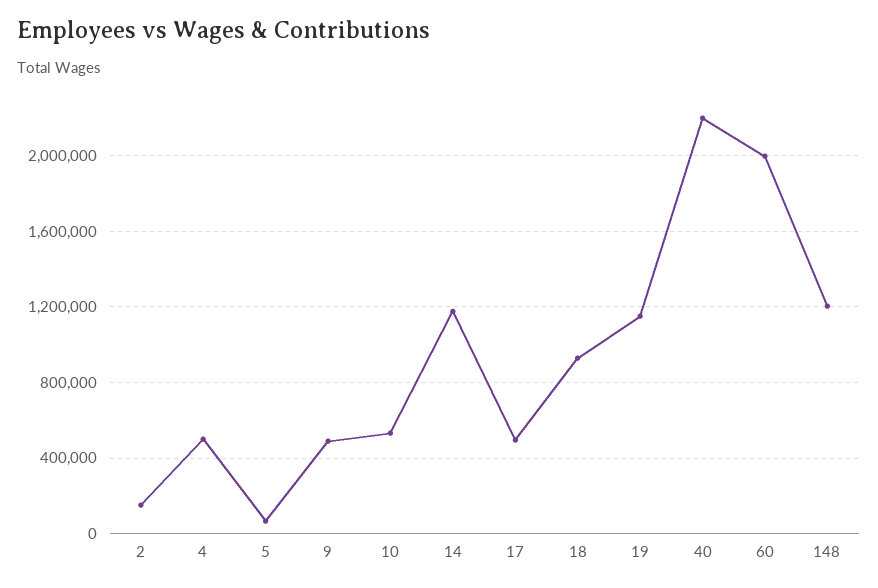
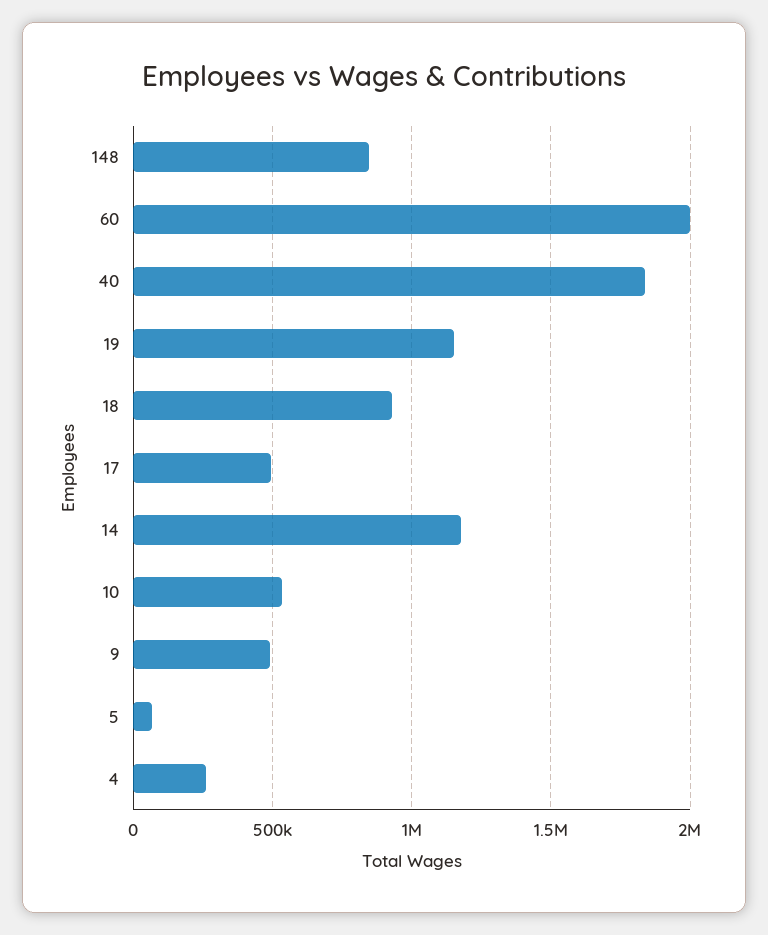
2: 150000 -> none
4: 500000 -> 250000
40: 2200000 -> 1850000
148: 1200000 -> 850000

